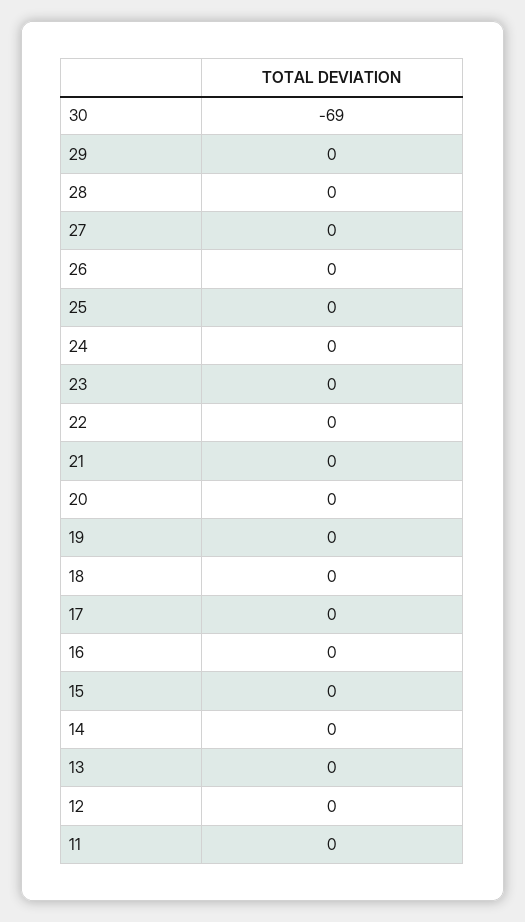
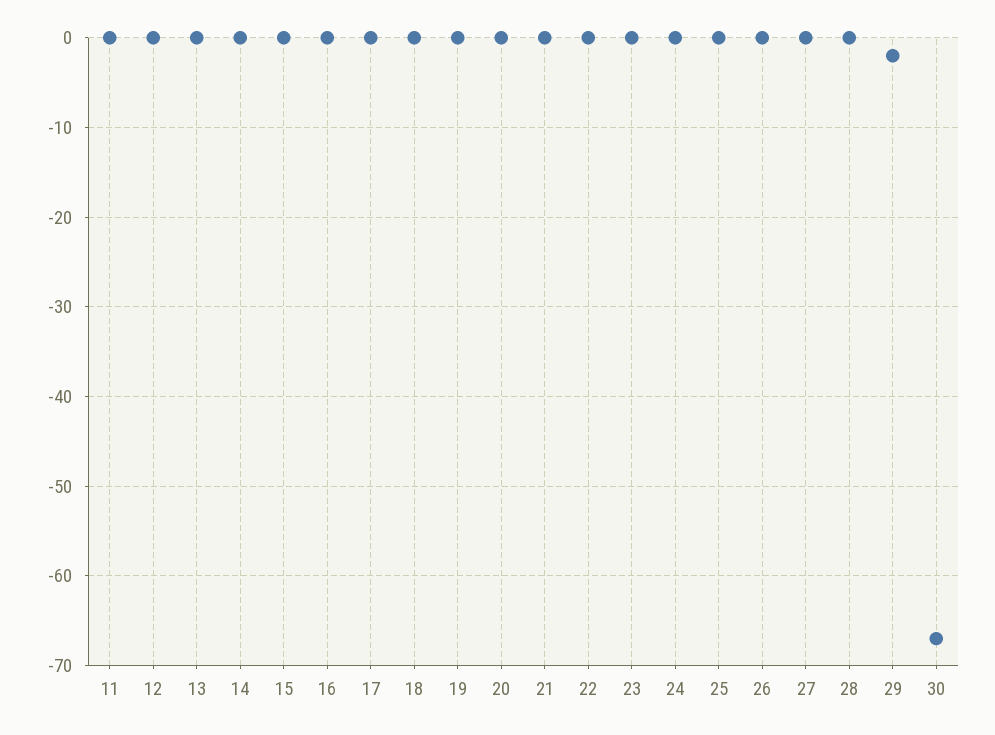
30: -69 -> -67
29: 0 -> -2

